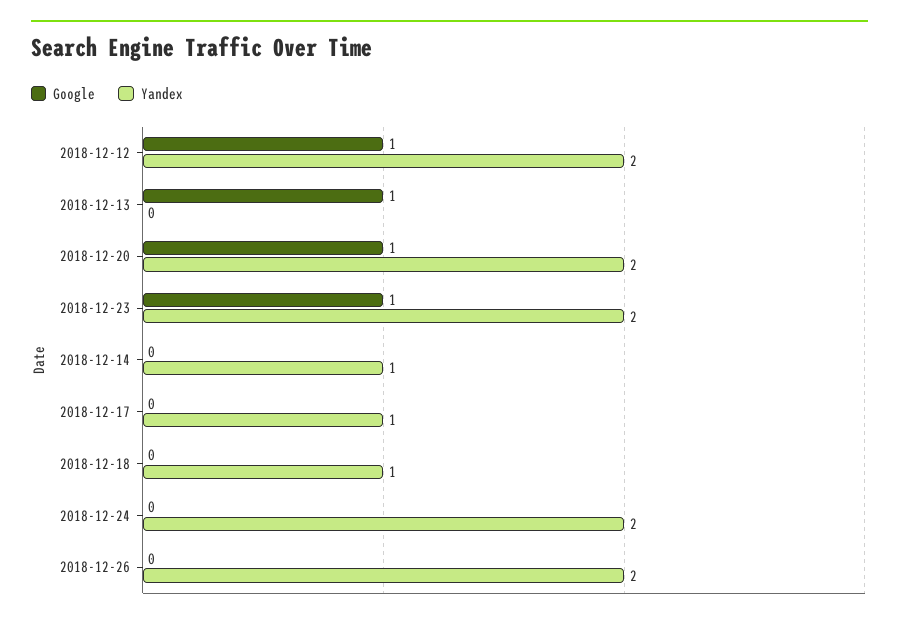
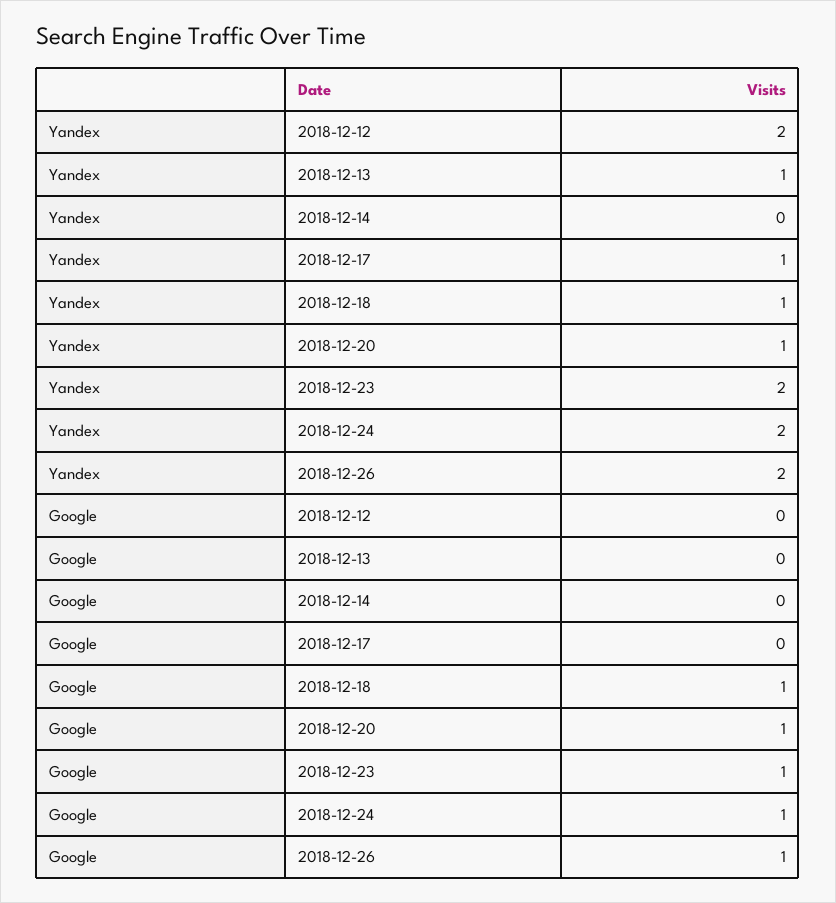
Google, 2018-12-12: 1 -> 0
Google, 2018-12-13: 1 -> 0
Yandex, 2018-12-13: 0 -> 1
Yandex, 2018-12-20: 2 -> 1
Yandex, 2018-12-14: 1 -> 0
Google, 2018-12-18: 0 -> 1
Google, 2018-12-24: 0 -> 1
Google, 2018-12-26: 0 -> 1

